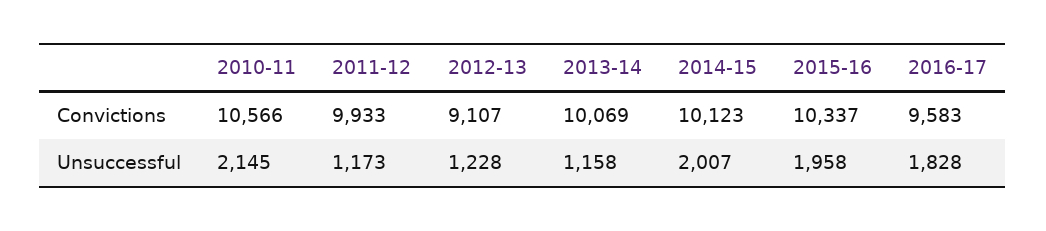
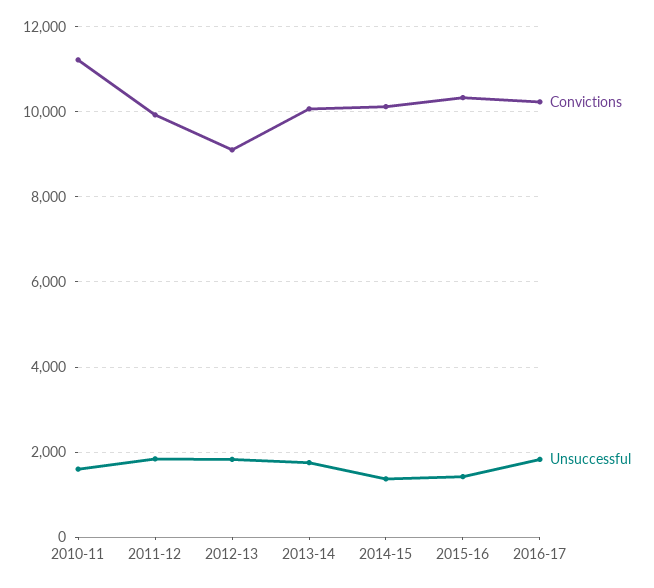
Convictions, 2010-11: 10566 -> 11200
Convictions, 2016-17: 9583 -> 10200
Unsuccessful, 2010-11: 2145 -> 1600
Unsuccessful, 2011-12: 1173 -> 1800
Unsuccessful, 2012-13: 1228 -> 1800
Unsuccessful, 2013-14: 1158 -> 1800
Unsuccessful, 2014-15: 2007 -> 1400
Unsuccessful, 2015-16: 1958 -> 1400

